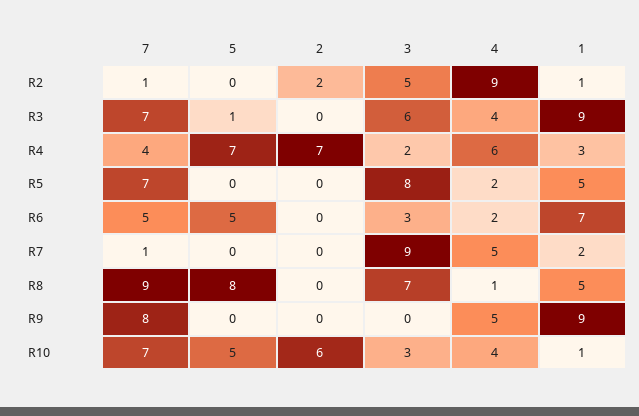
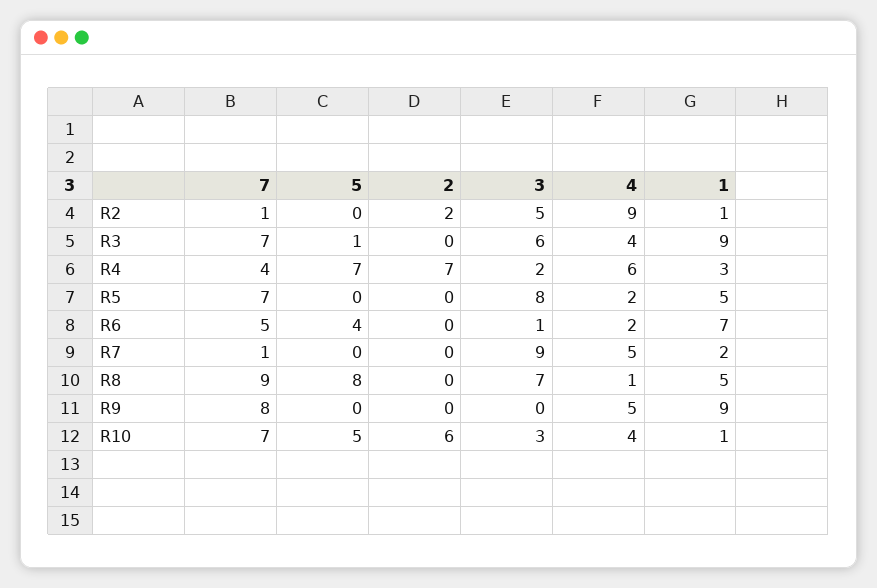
5, R6: 5 -> 4
3, R6: 3 -> 1

